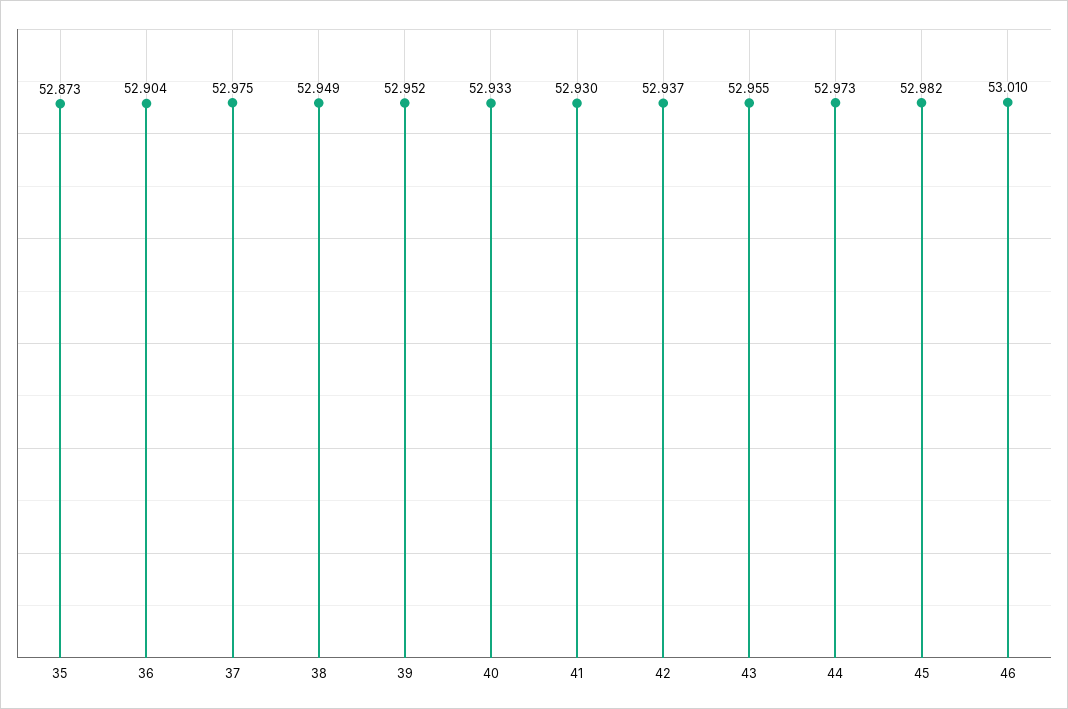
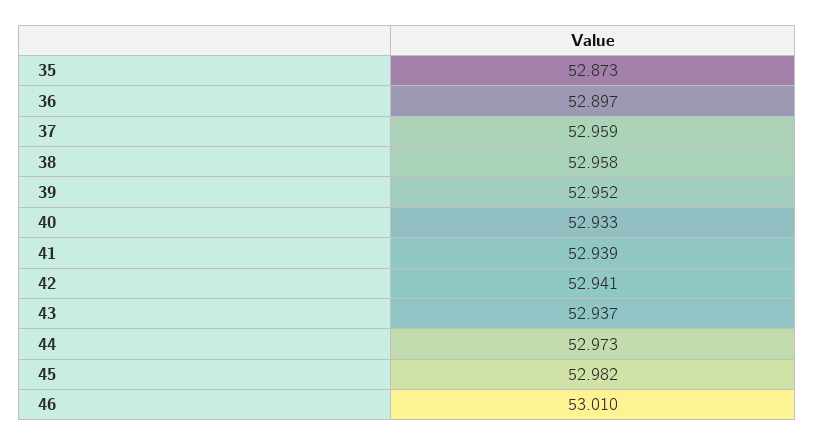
36: 52.904 -> 52.897
37: 52.975 -> 52.959
38: 52.949 -> 52.958
41: 52.93 -> 52.939
42: 52.937 -> 52.941
43: 52.955 -> 52.937

